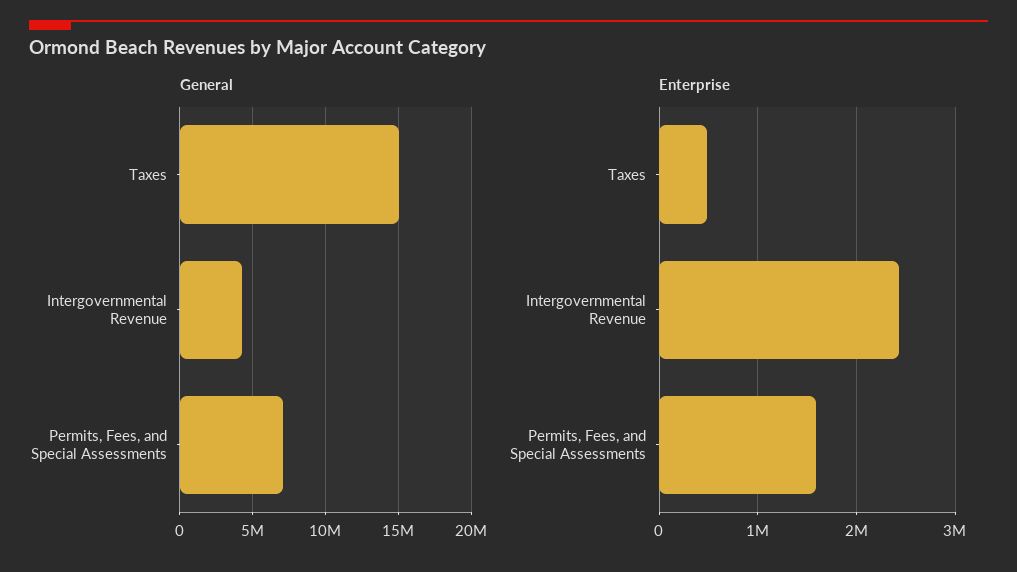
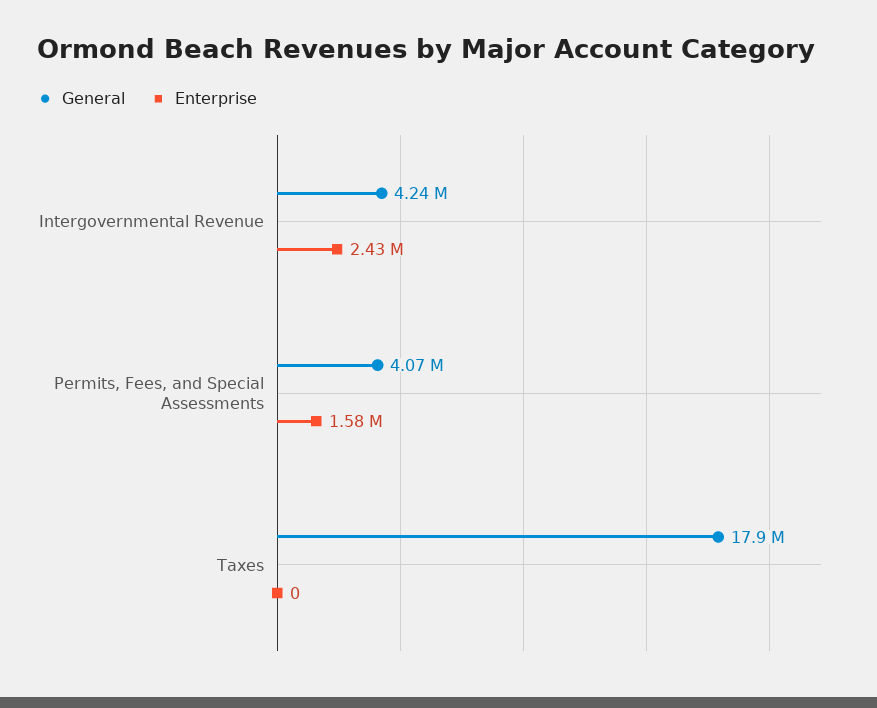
General, Taxes: 15000000 -> 17900000
General, Permits, Fees, and Special Assessments: 7000000 -> 4070000
Enterprise, Taxes: 500000 -> 0

